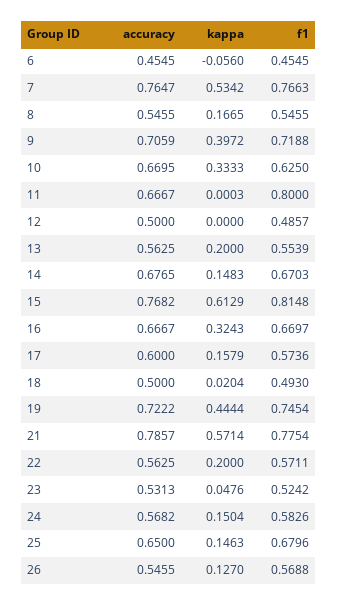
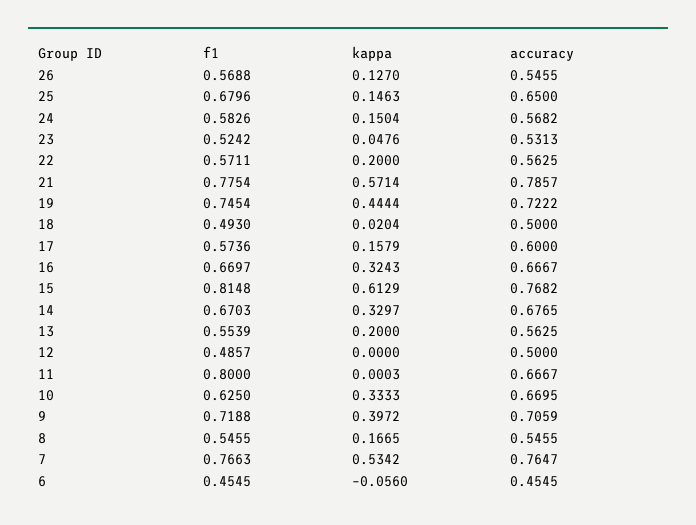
kappa, 14: 0.1483 -> 0.3297

